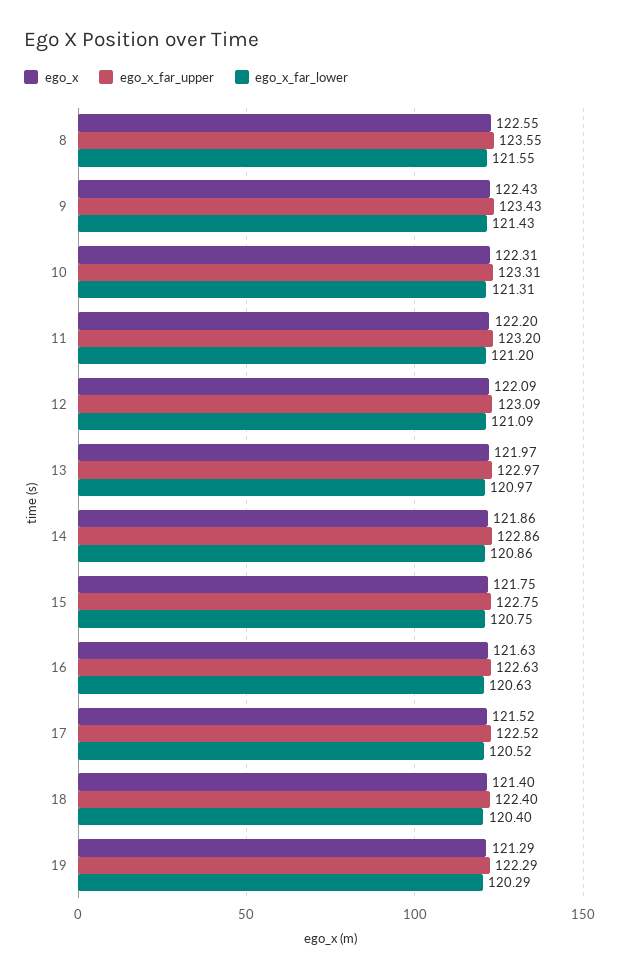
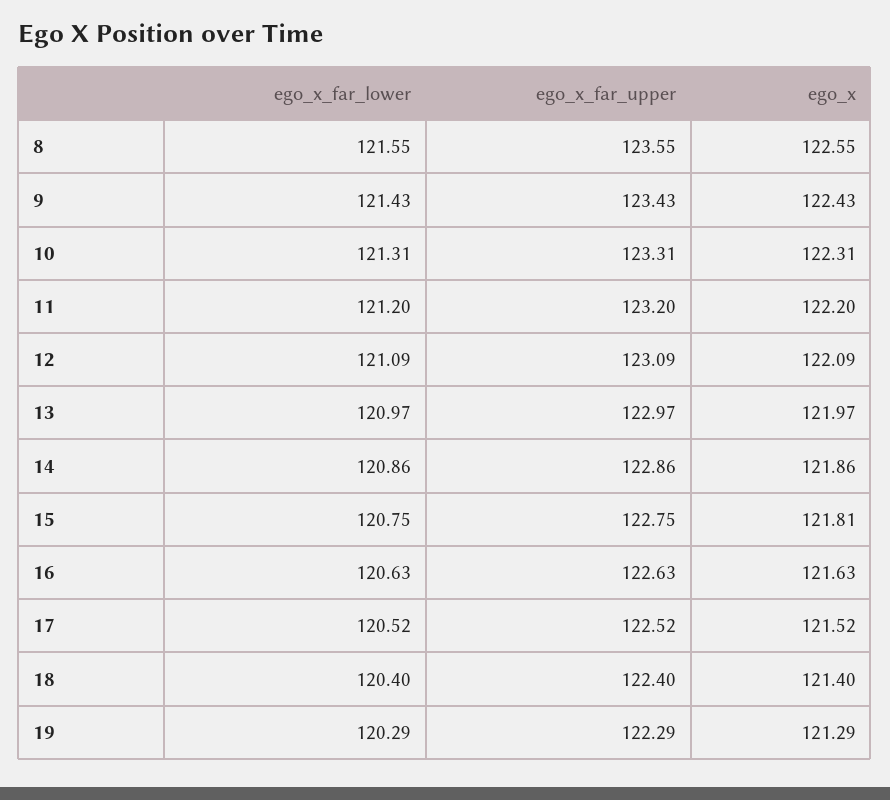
ego_x, 15: 121.75 -> 121.81

